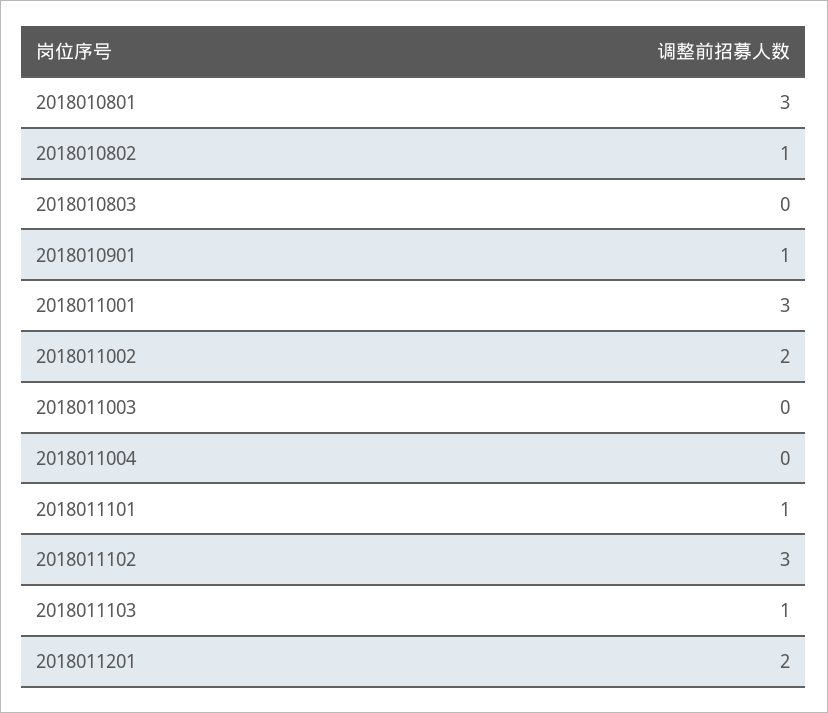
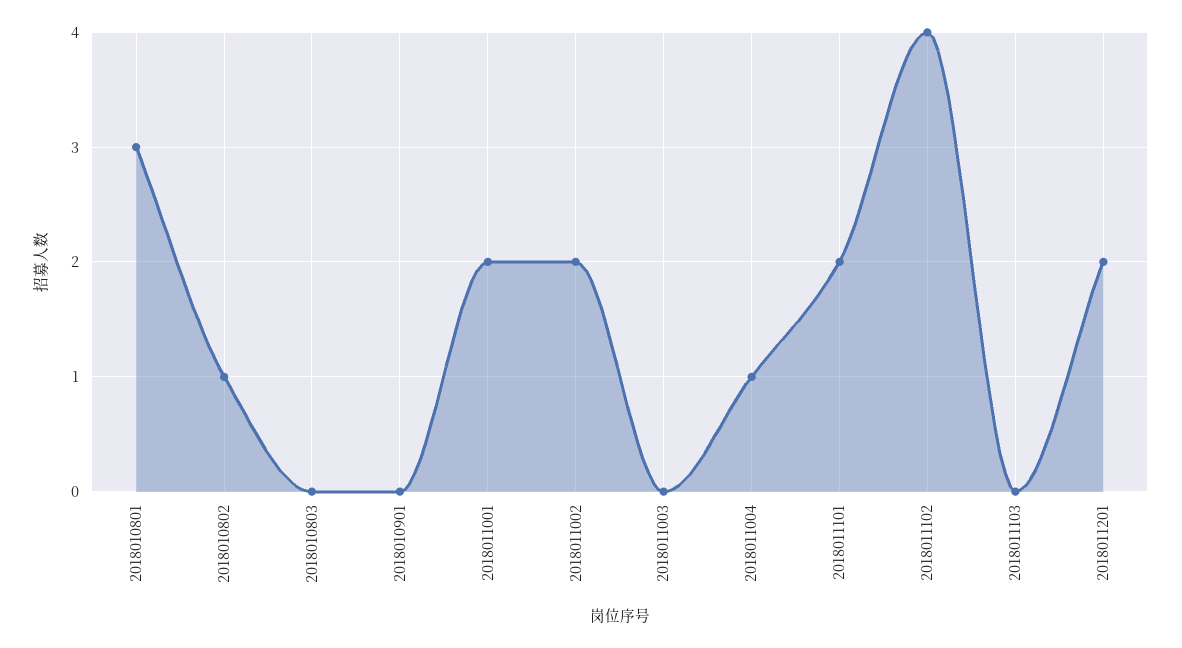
2018010901: 1 -> 0
2018011001: 3 -> 2
2018011004: 0 -> 1
2018011101: 1 -> 2
2018011102: 3 -> 4
2018011103: 1 -> 0

